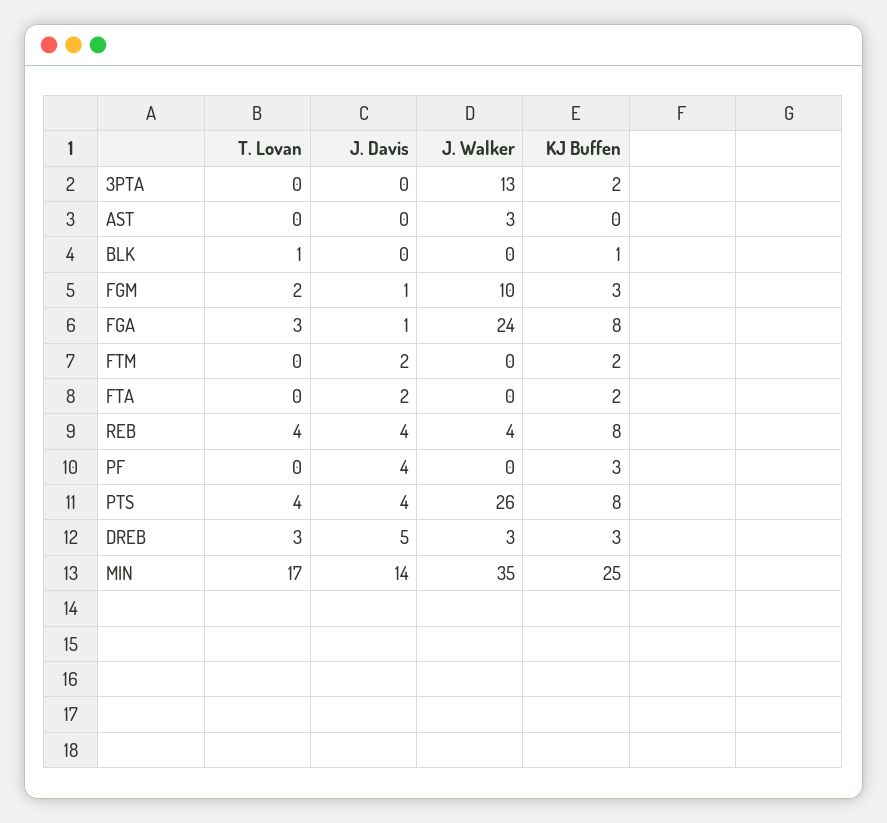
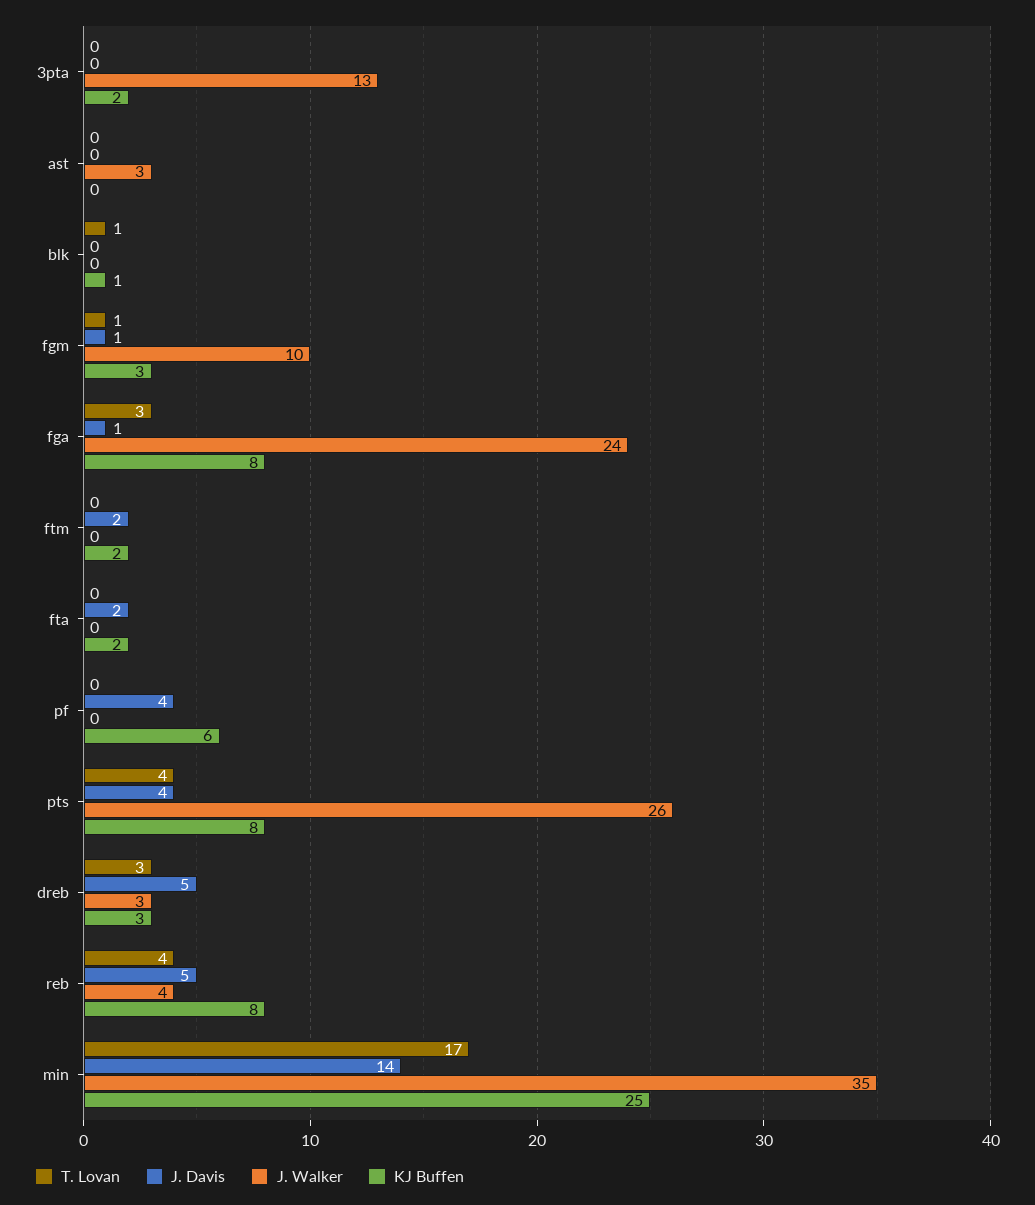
T. Lovan, FGM: 2 -> 1
J. Davis, REB: 4 -> 5
KJ Buffen, PF: 3 -> 6

